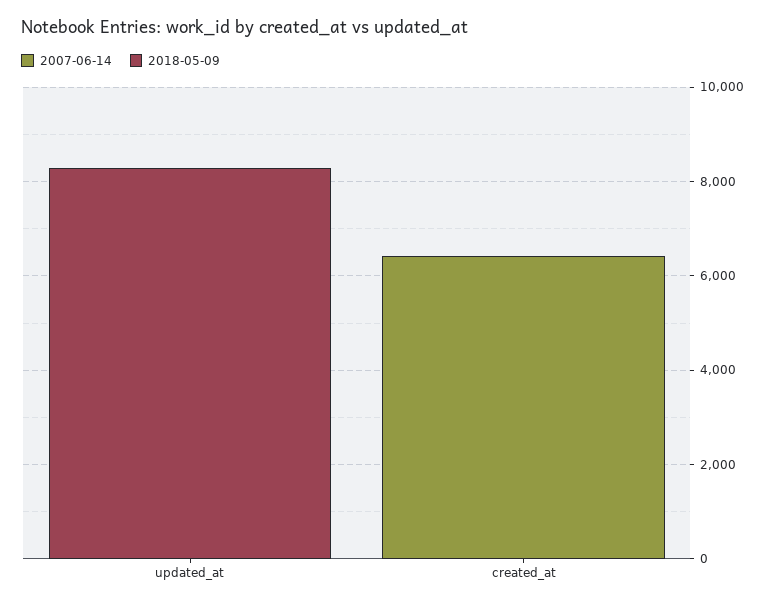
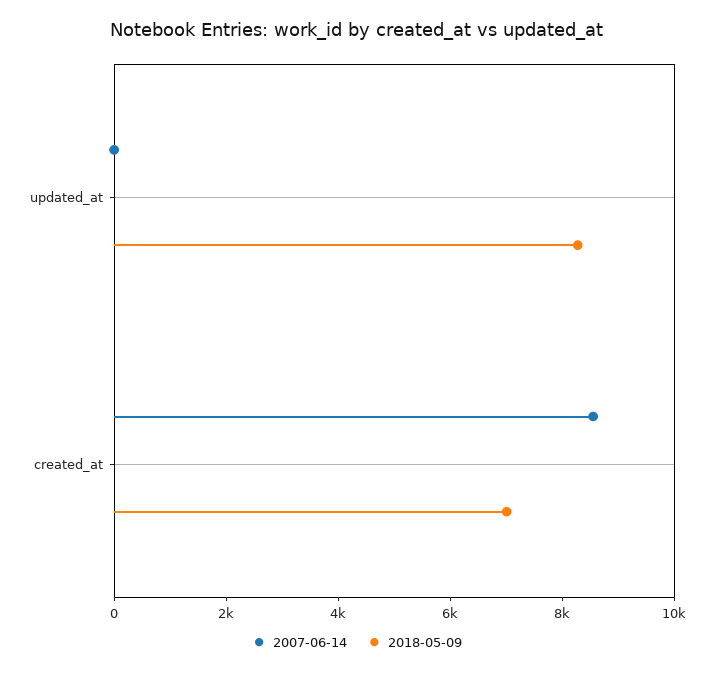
2007-06-14, created_at: 6500 -> 8500
2018-05-09, created_at: 0 -> 7000

